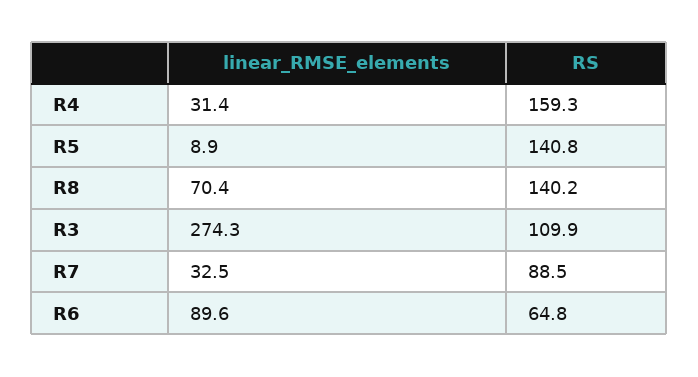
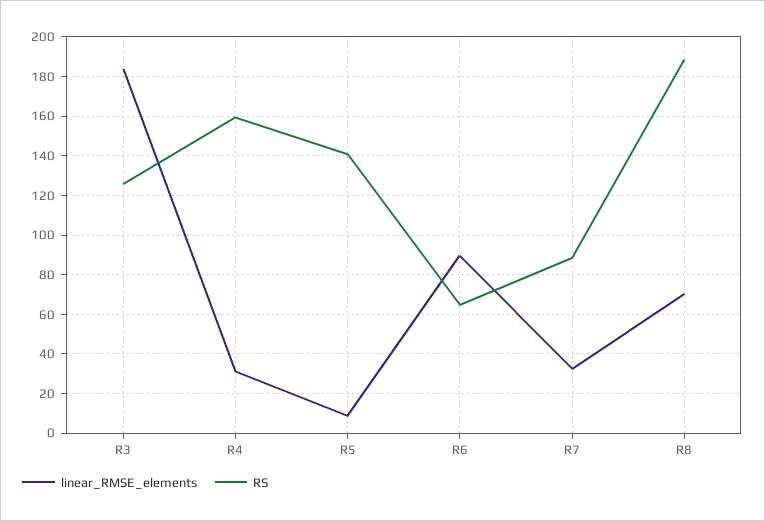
RS, R8: 140.2 -> 190
linear_RMSE_elements, R3: 274.3 -> 185
RS, R3: 109.9 -> 125

